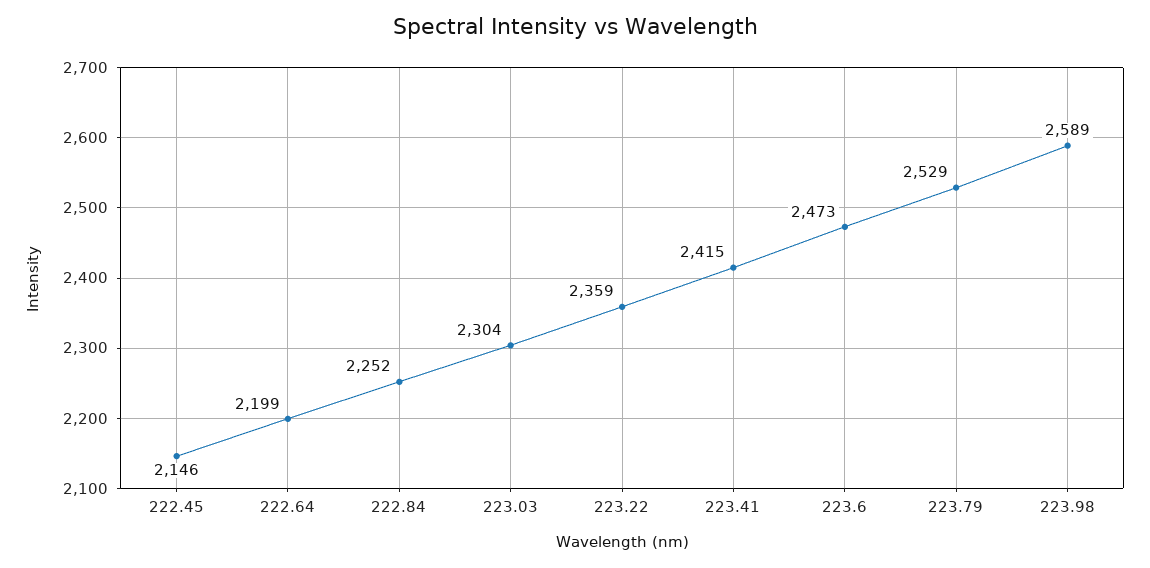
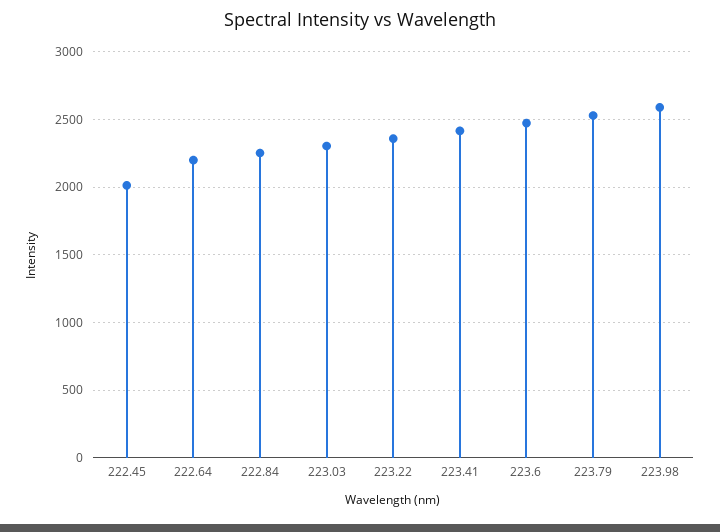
222.45: 2146 -> 2000

